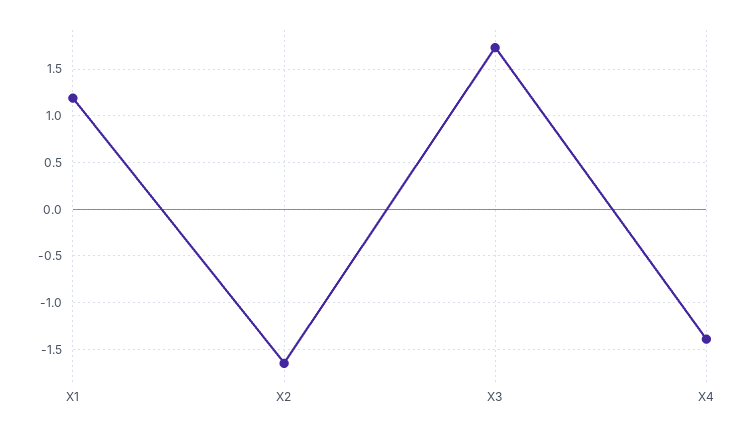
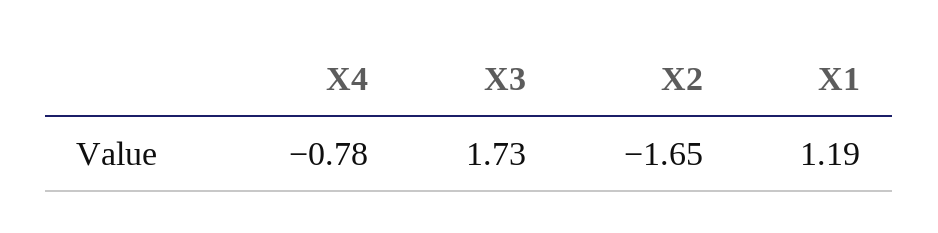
X4: -1.4 -> -0.78

